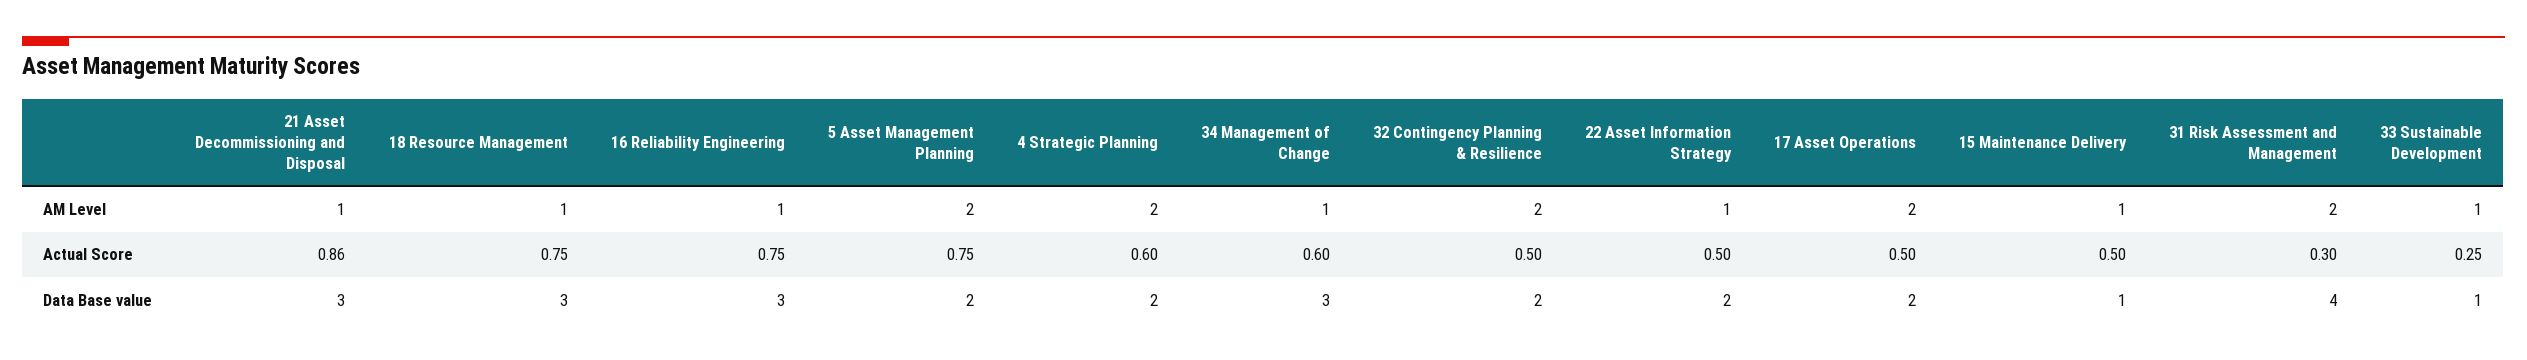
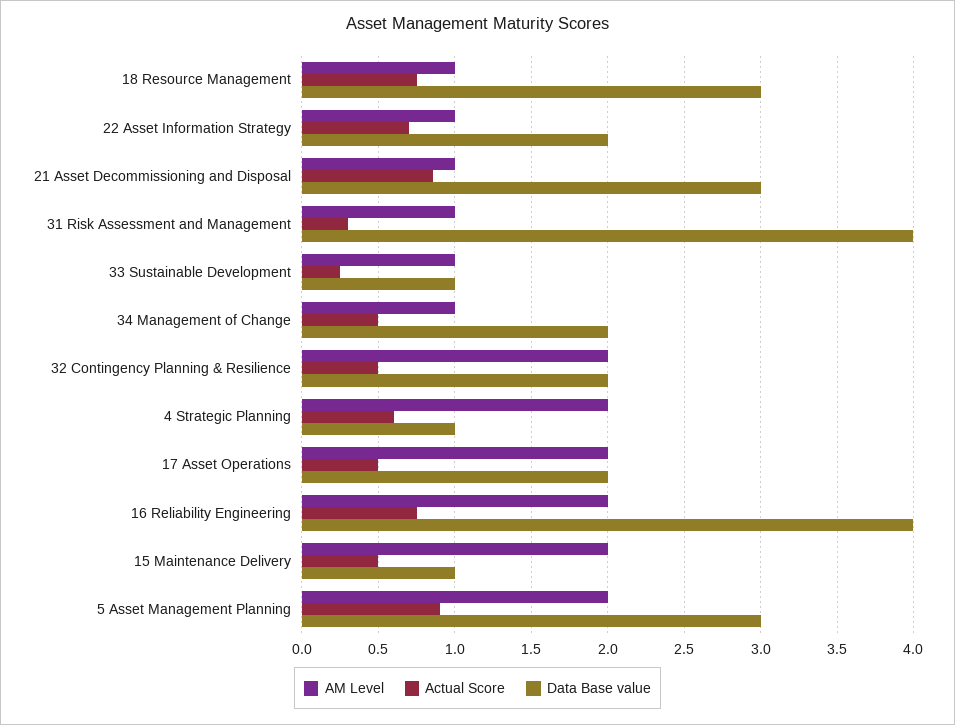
AM Level, 16 Reliability Engineering: 1 -> 2
AM Level, 15 Maintenance Delivery: 1 -> 2
AM Level, 31 Risk Assessment and Management: 2 -> 1
Actual Score, 5 Asset Management Planning: 0.75 -> 0.9
Actual Score, 34 Management of Change: 0.6 -> 0.5
Actual Score, 22 Asset Information Strategy: 0.5 -> 0.7
Data Base value, 16 Reliability Engineering: 3 -> 4
Data Base value, 5 Asset Management Planning: 2 -> 3
Data Base value, 4 Strategic Planning: 2 -> 1
Data Base value, 34 Management of Change: 3 -> 2

